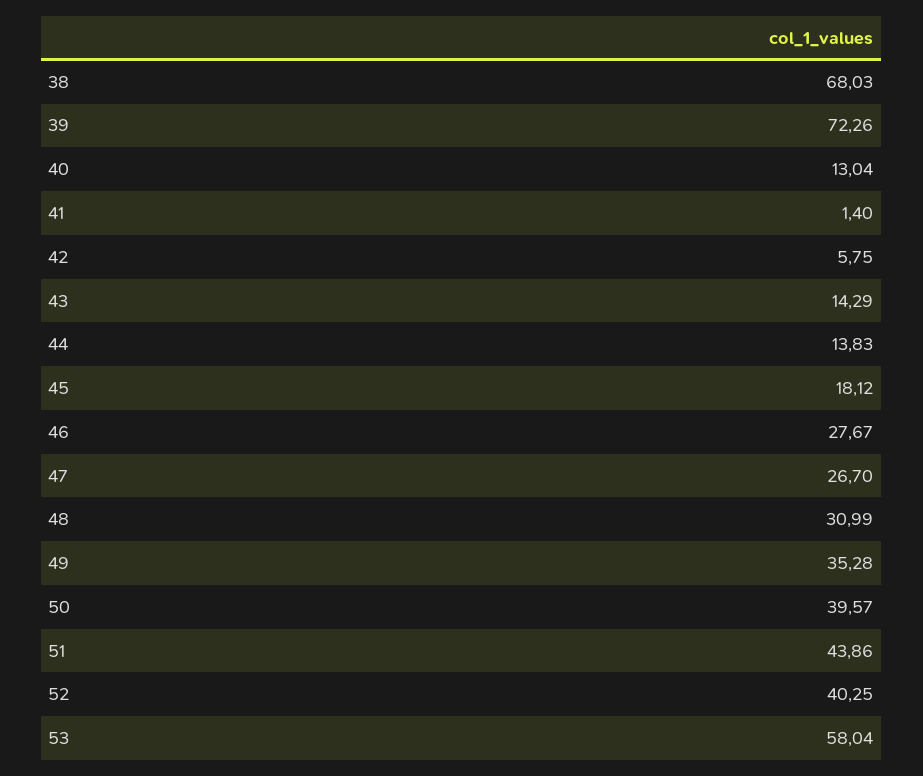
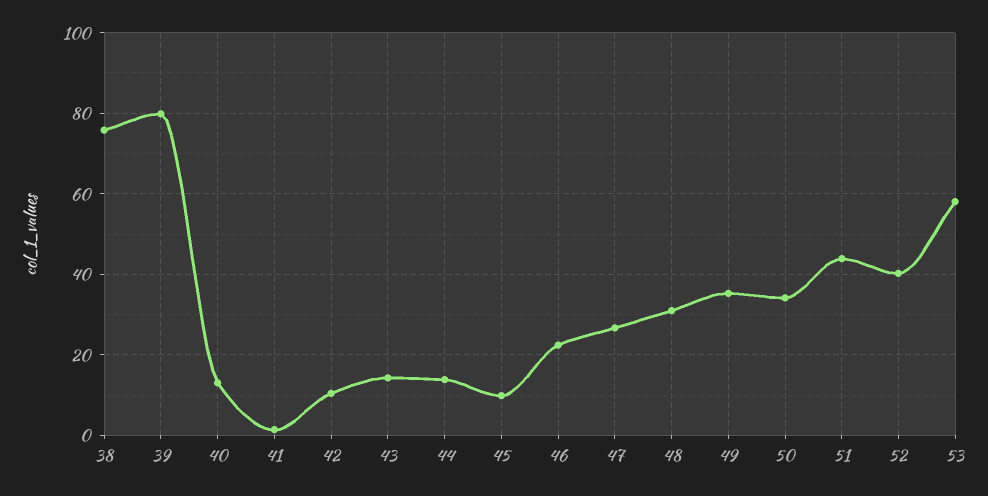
38: 68.03 -> 76
39: 72.26 -> 80
42: 5.75 -> 10
45: 18.12 -> 10
46: 27.67 -> 22
50: 39.57 -> 34

